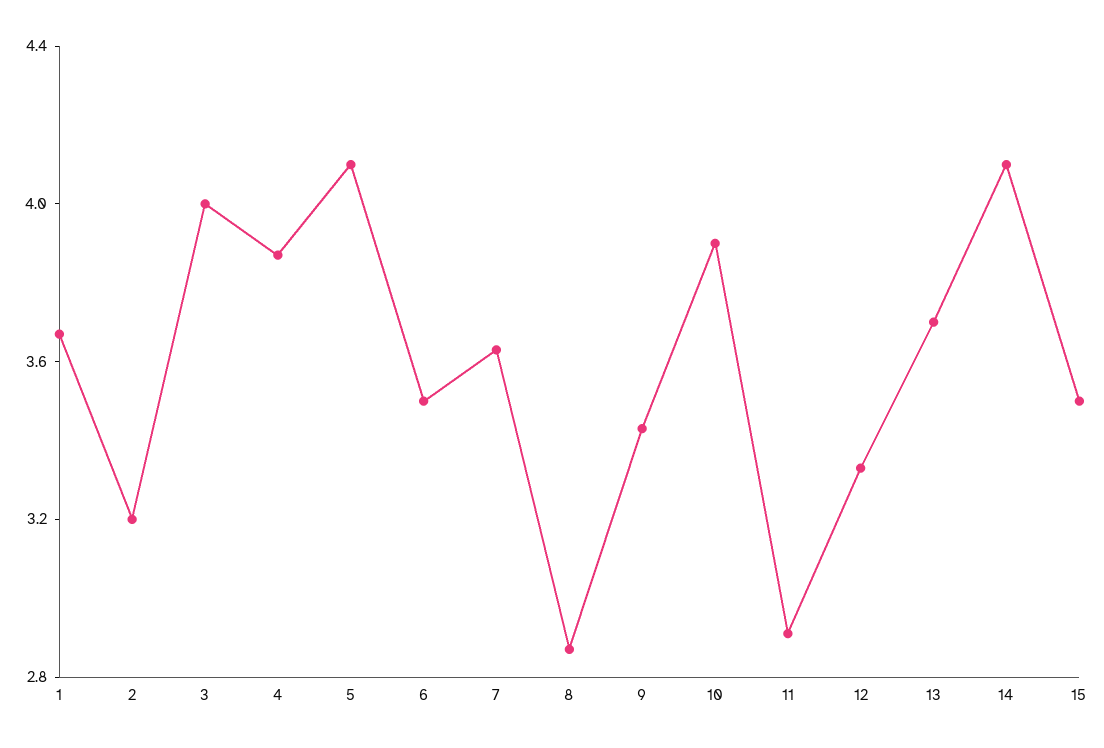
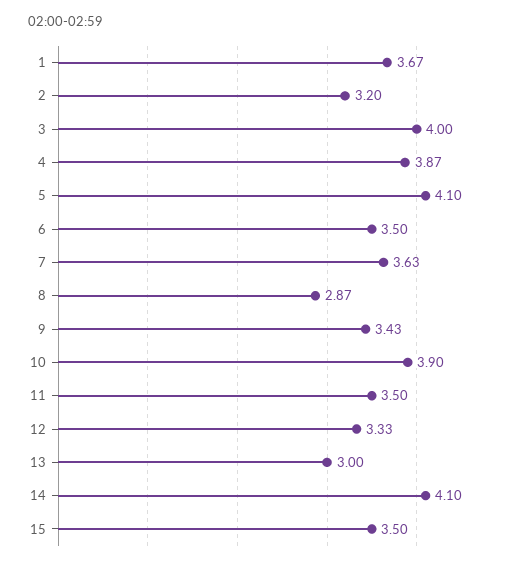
11: 2.9 -> 3.5
13: 3.7 -> 3

